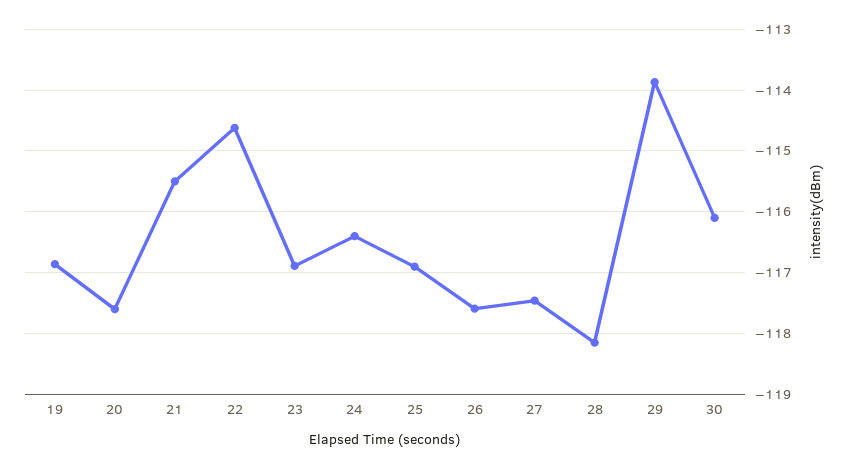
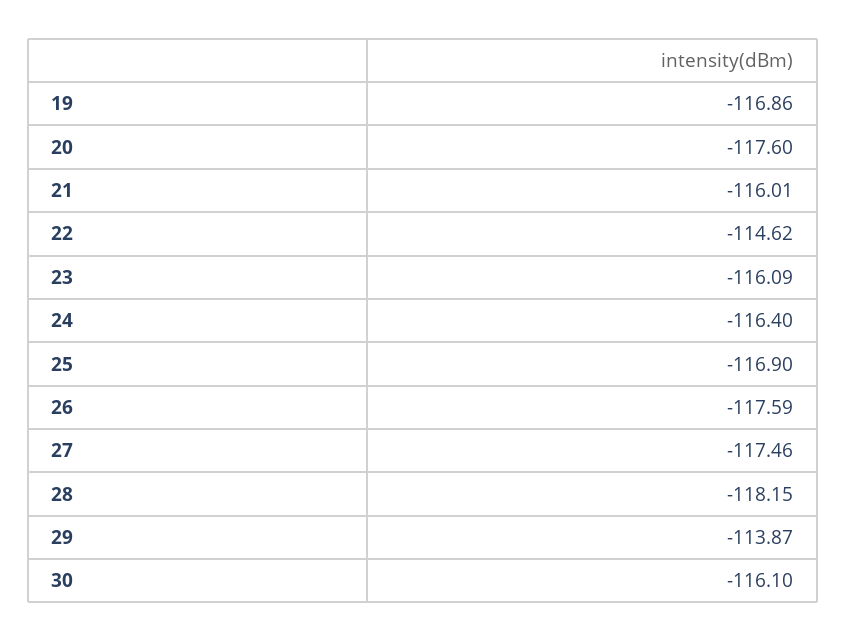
21: -115.5 -> -116.01
23: -116.9 -> -116.09

